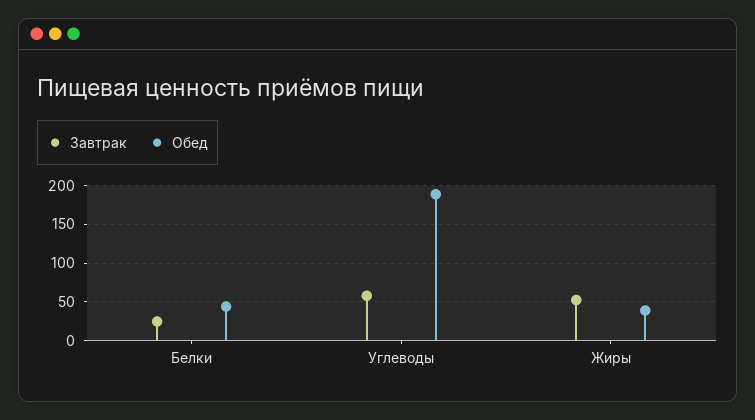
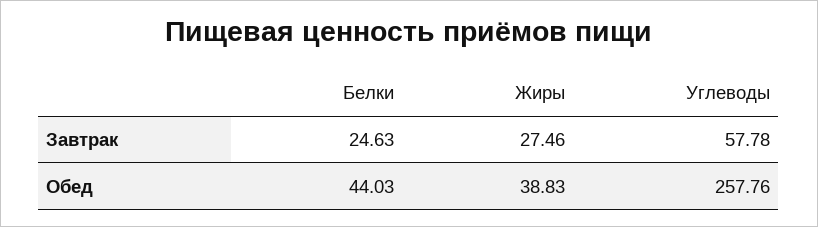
Обед, Углеводы: 190 -> 257.76
Завтрак, Жиры: 50 -> 27.46

